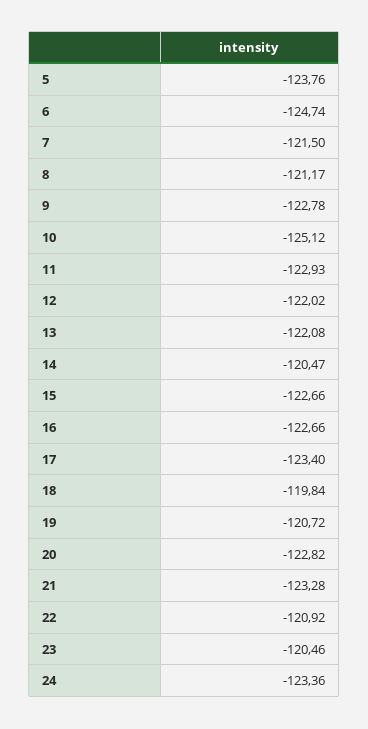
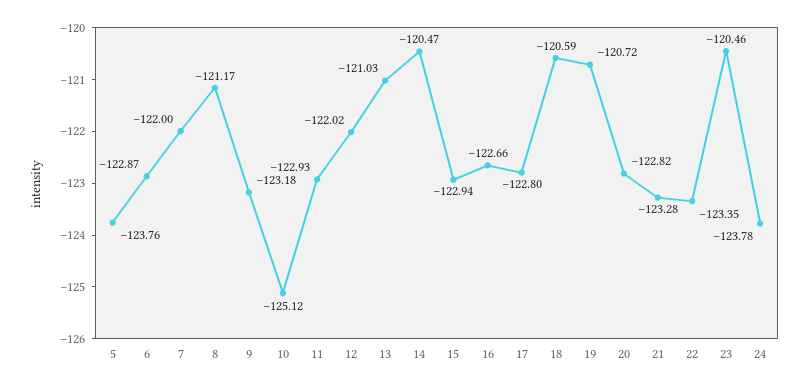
6: -124.74 -> -122.87
7: -121.5 -> -122
9: -122.78 -> -123.18
13: -122.08 -> -121.03
15: -122.66 -> -122.94
17: -123.4 -> -122.8
18: -119.84 -> -120.59
22: -120.92 -> -123.35
24: -123.36 -> -123.78

